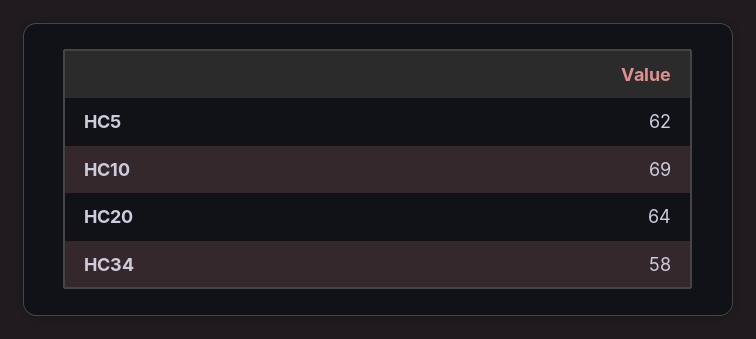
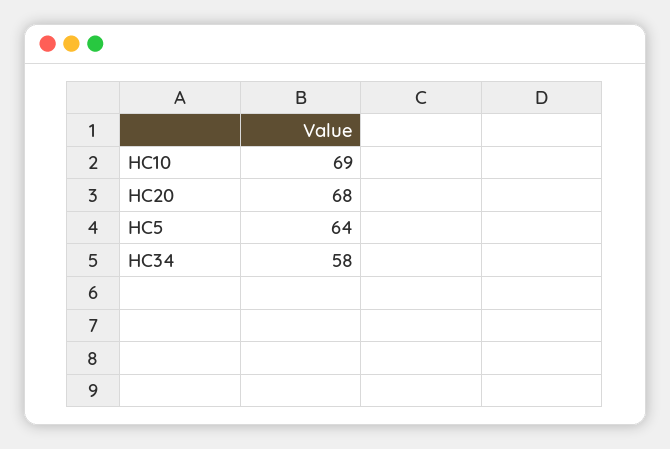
HC5: 62 -> 64
HC20: 64 -> 68

